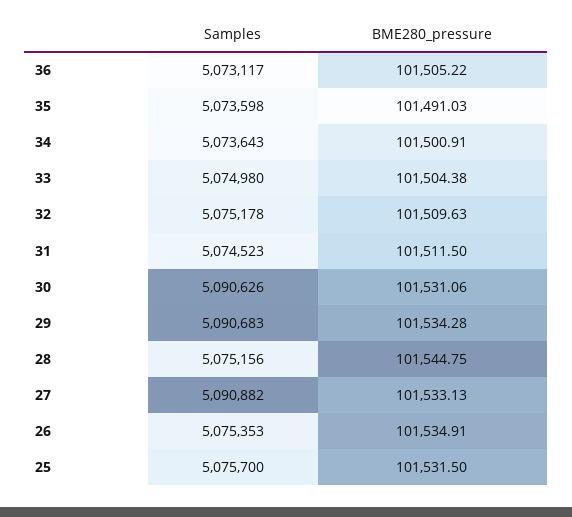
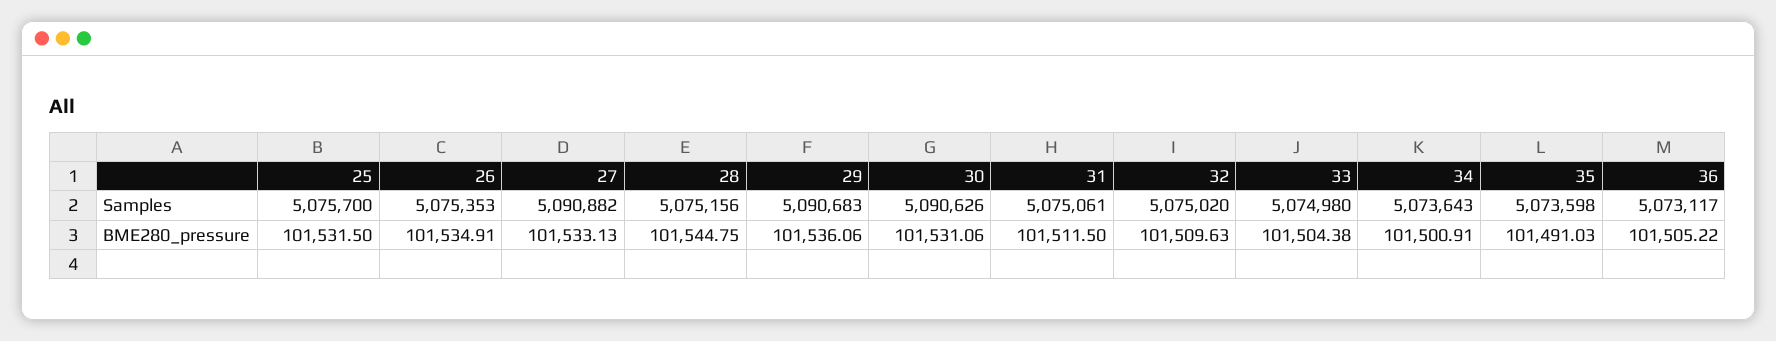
Samples, 32: 5075178 -> 5075020
Samples, 31: 5074523 -> 5075061
BME280_pressure, 29: 101534.28 -> 101536.06

